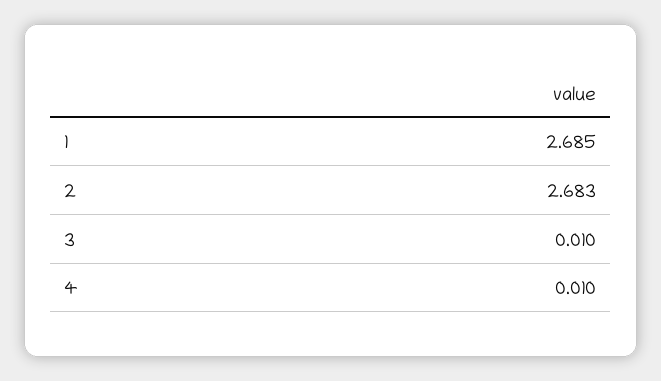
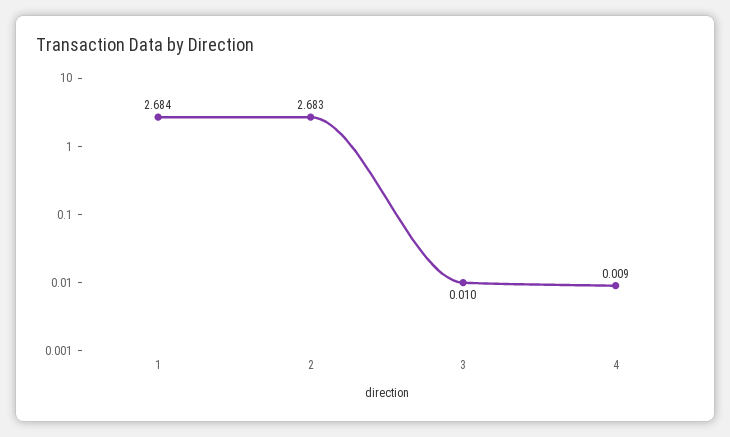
1: 2.685 -> 2.684
4: 0.01 -> 0.009

